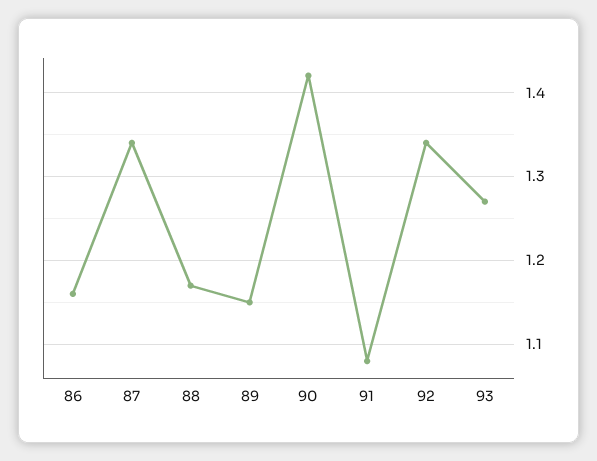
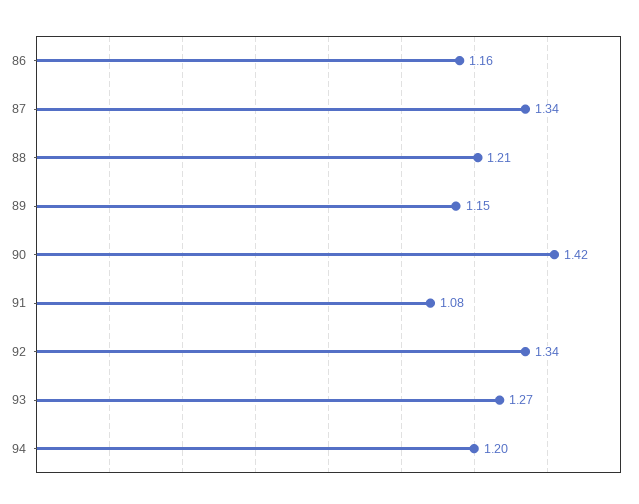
88: 1.17 -> 1.21
94: none -> 1.2

